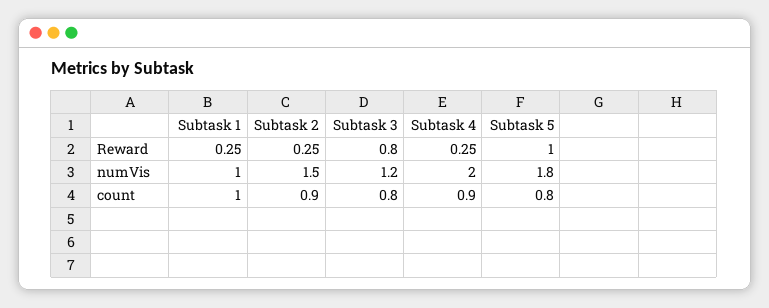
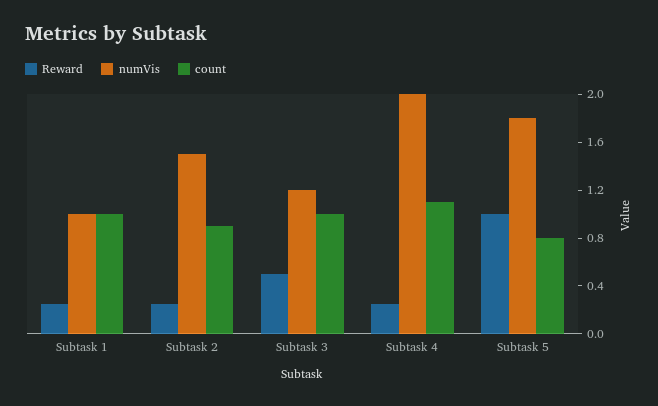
Reward, Subtask 3: 0.8 -> 0.5
count, Subtask 3: 0.8 -> 1
count, Subtask 4: 0.9 -> 1.1

